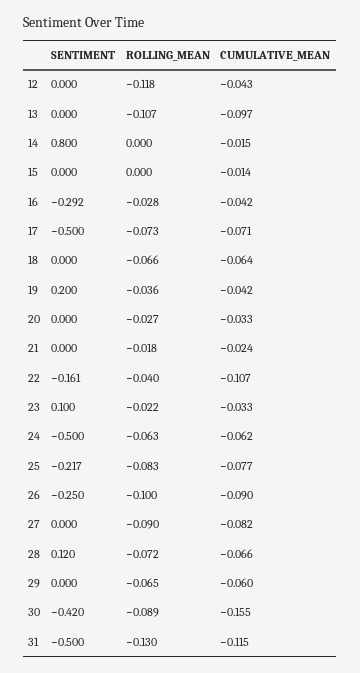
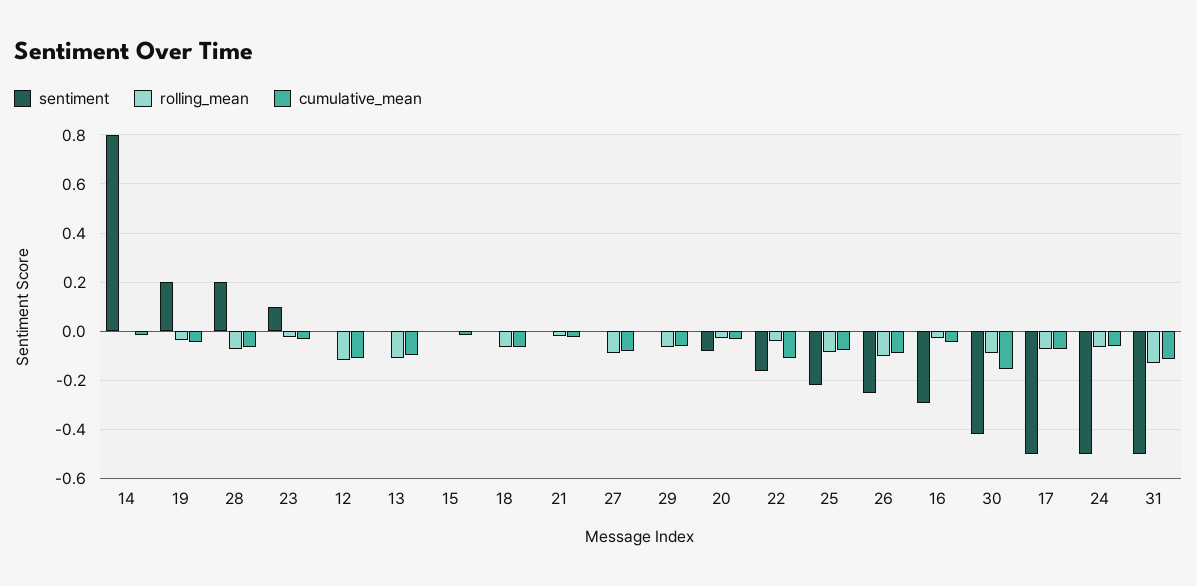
CUMULATIVE_MEAN, 12: -0.043 -> -0.1
SENTIMENT, 20: 0 -> -0.075
SENTIMENT, 28: 0.12 -> 0.2

